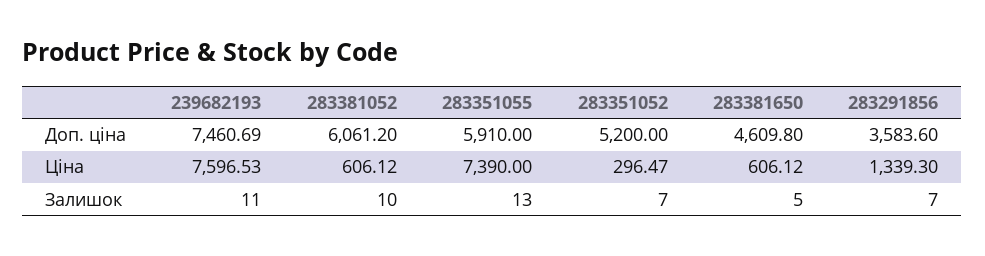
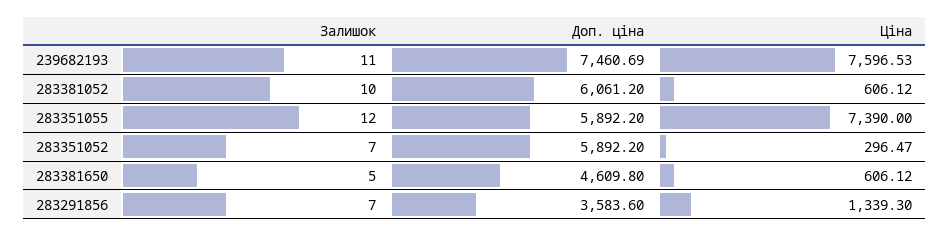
283351055, Доп. ціна: 5910 -> 5892.2
283351052, Доп. ціна: 5200 -> 5892.2
283351055, Залишок: 13 -> 12

